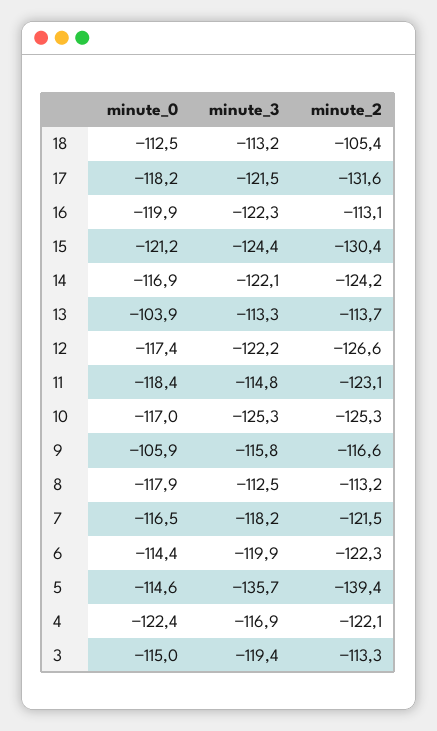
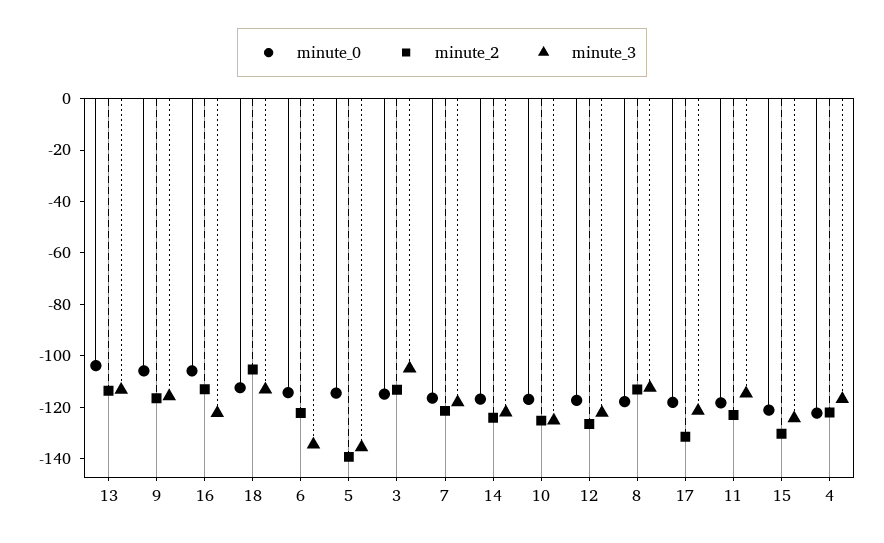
minute_0, 16: -119.9 -> -105
minute_3, 6: -119.9 -> -135
minute_3, 3: -119.4 -> -105

